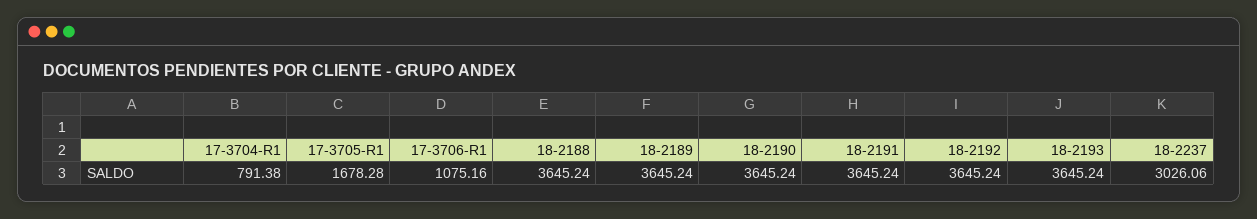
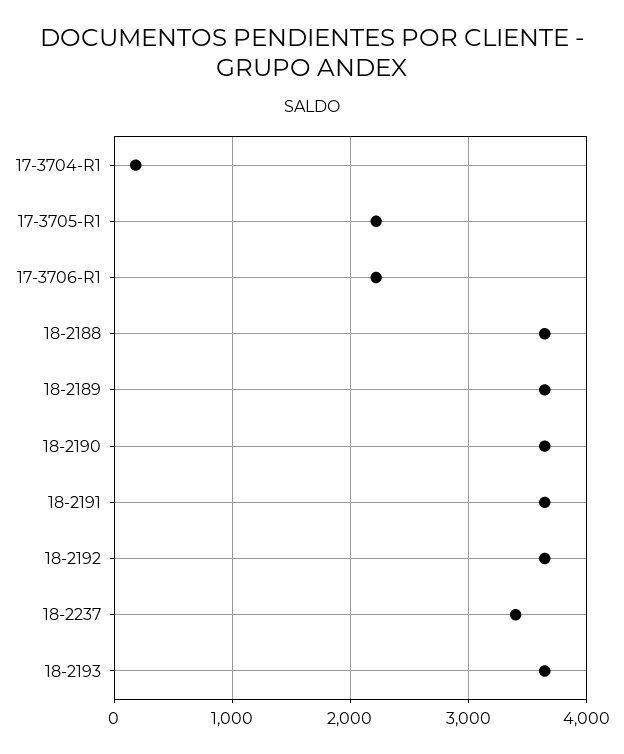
17-3704-R1: 791.38 -> 200
17-3705-R1: 1678.28 -> 2200
17-3706-R1: 1075.16 -> 2200
18-2237: 3026.06 -> 3400

